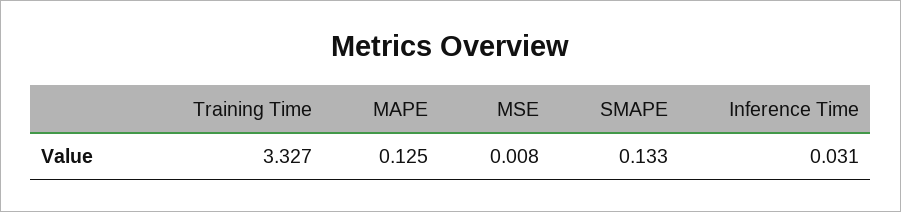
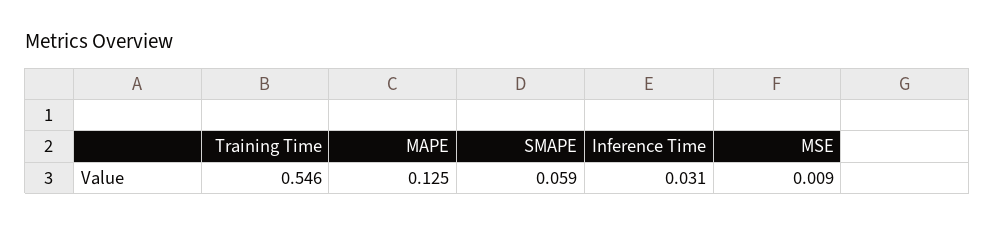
Training Time: 3.327 -> 0.546
MSE: 0.008 -> 0.009
SMAPE: 0.133 -> 0.059

